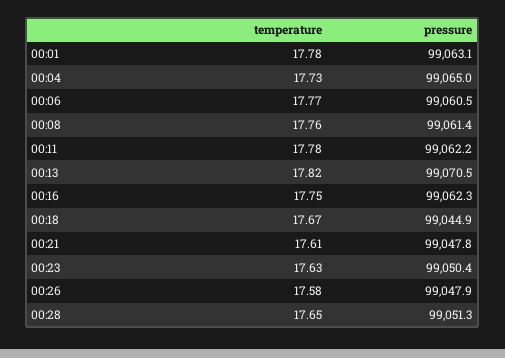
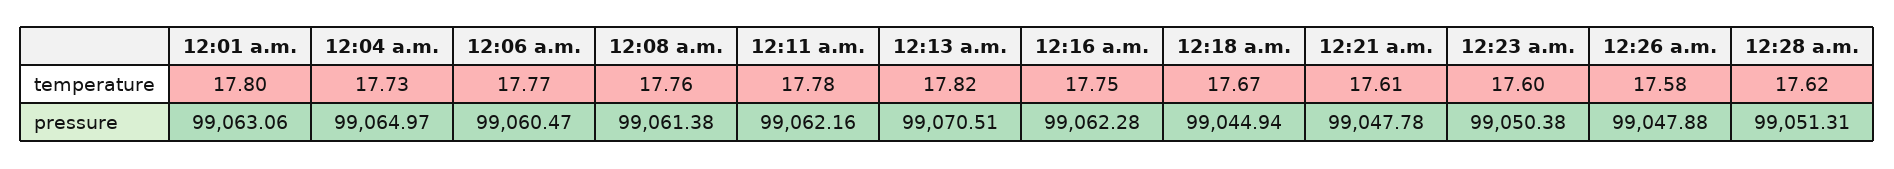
temperature, 00:01: 17.78 -> 17.8
temperature, 00:23: 17.63 -> 17.6
temperature, 00:28: 17.65 -> 17.62

